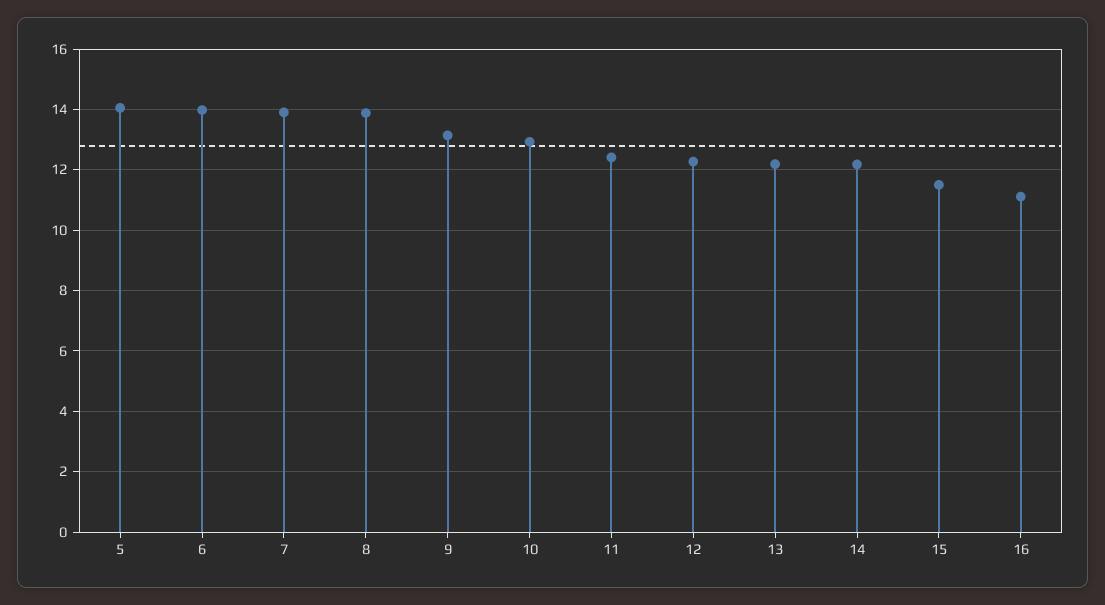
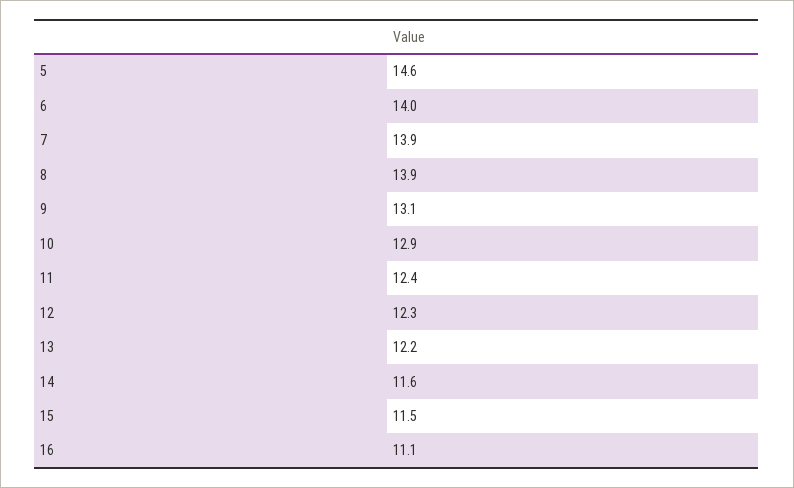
5: 14 -> 14.6
14: 12.2 -> 11.6

